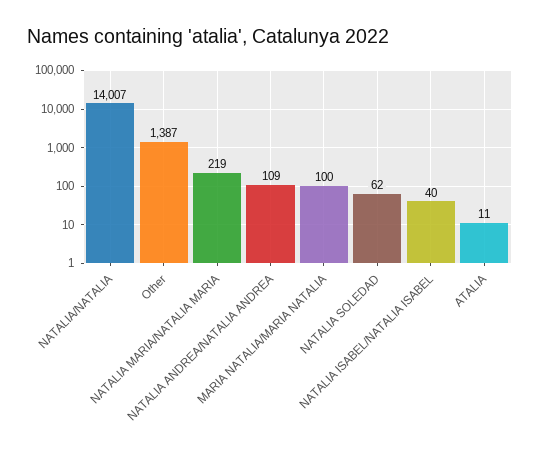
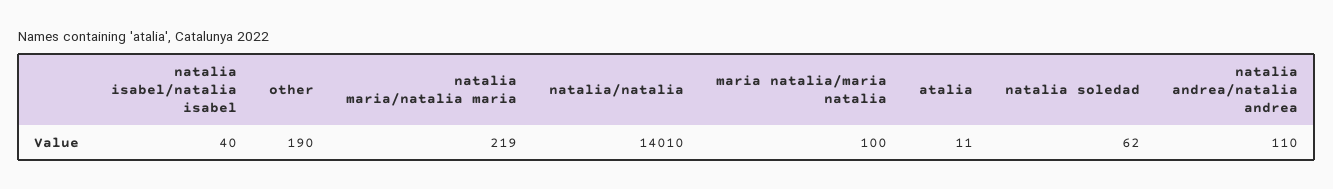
NATALIA/NATALIA: 14007 -> 14010
Other: 1387 -> 190
NATALIA ANDREA/NATALIA ANDREA: 109 -> 110

